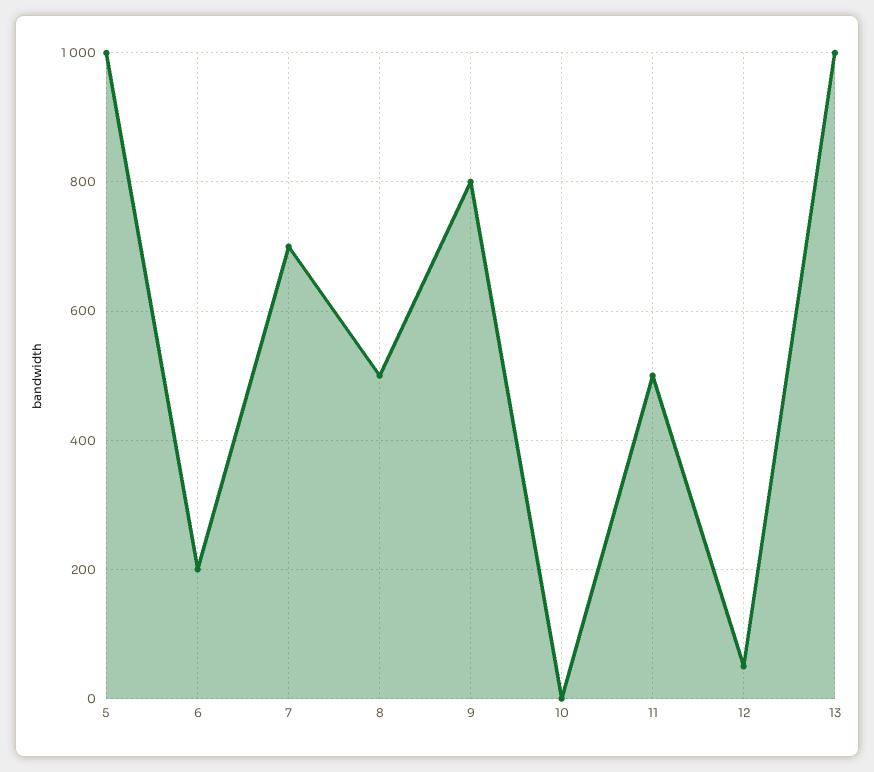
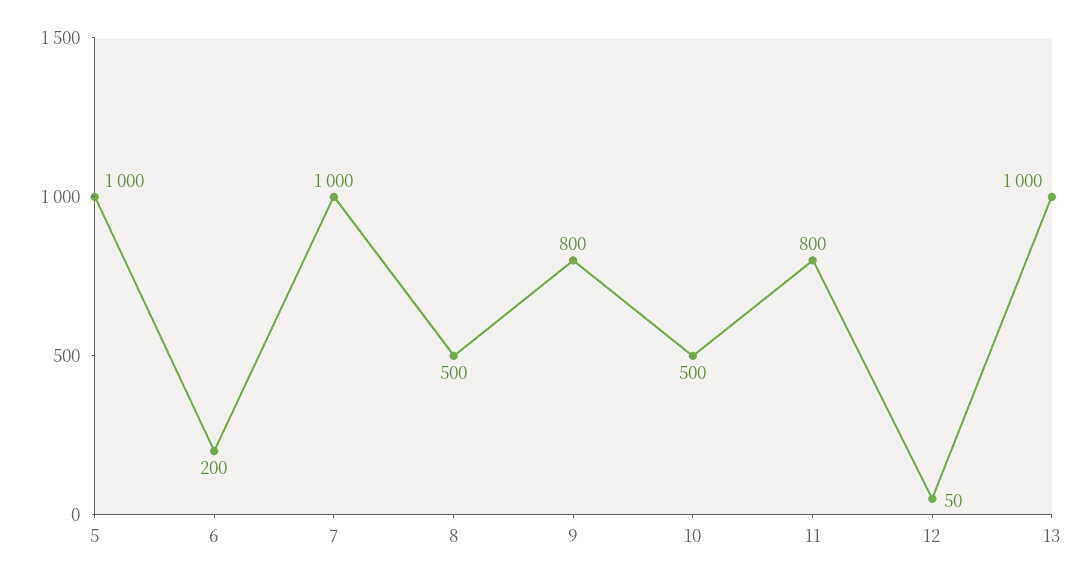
7: 700 -> 1000
10: 0 -> 500
11: 500 -> 800

